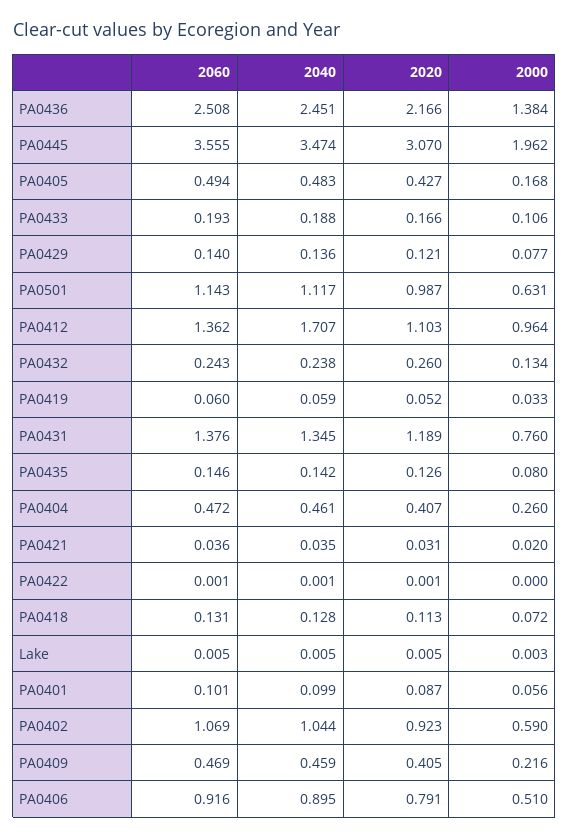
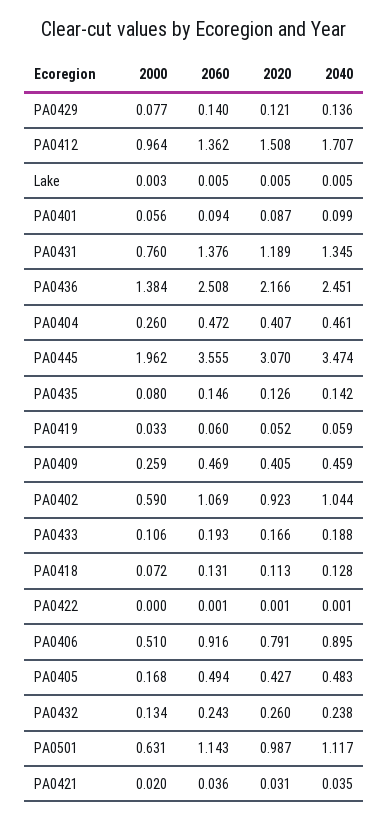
2020, PA0412: 1.103 -> 1.508
2060, PA0401: 0.101 -> 0.094
2000, PA0409: 0.216 -> 0.259

